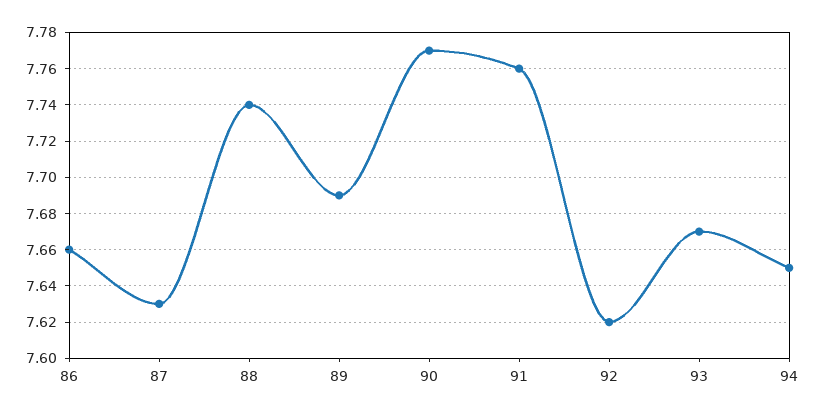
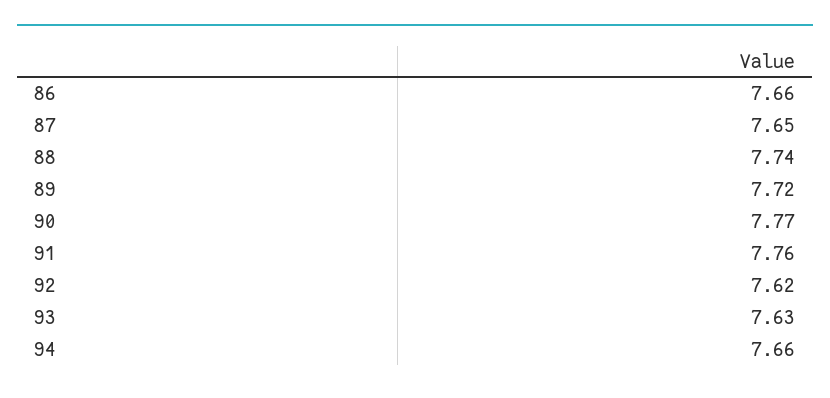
87: 7.63 -> 7.65
89: 7.69 -> 7.72
93: 7.67 -> 7.63
94: 7.65 -> 7.66

